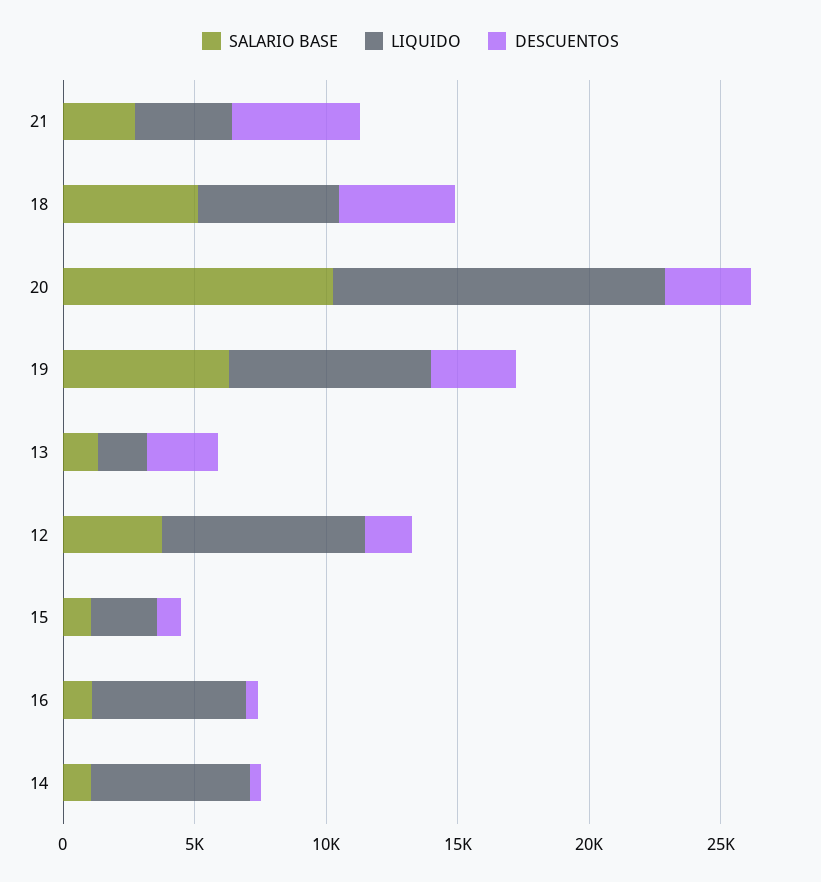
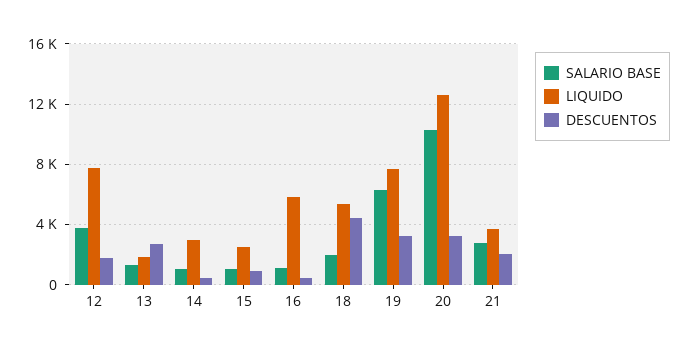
DESCUENTOS, 21: 5000 -> 2000
SALARIO BASE, 18: 5000 -> 2000
LIQUIDO, 14: 6000 -> 3000

